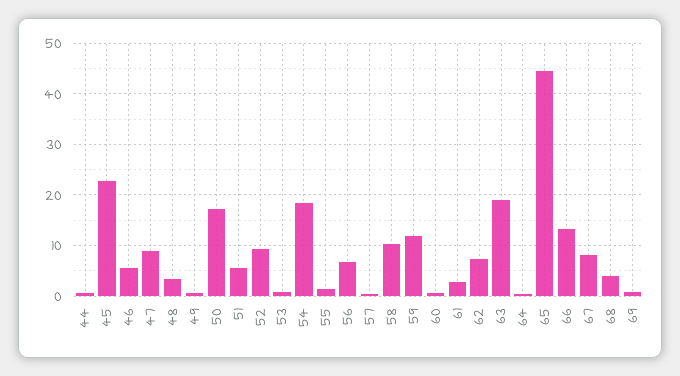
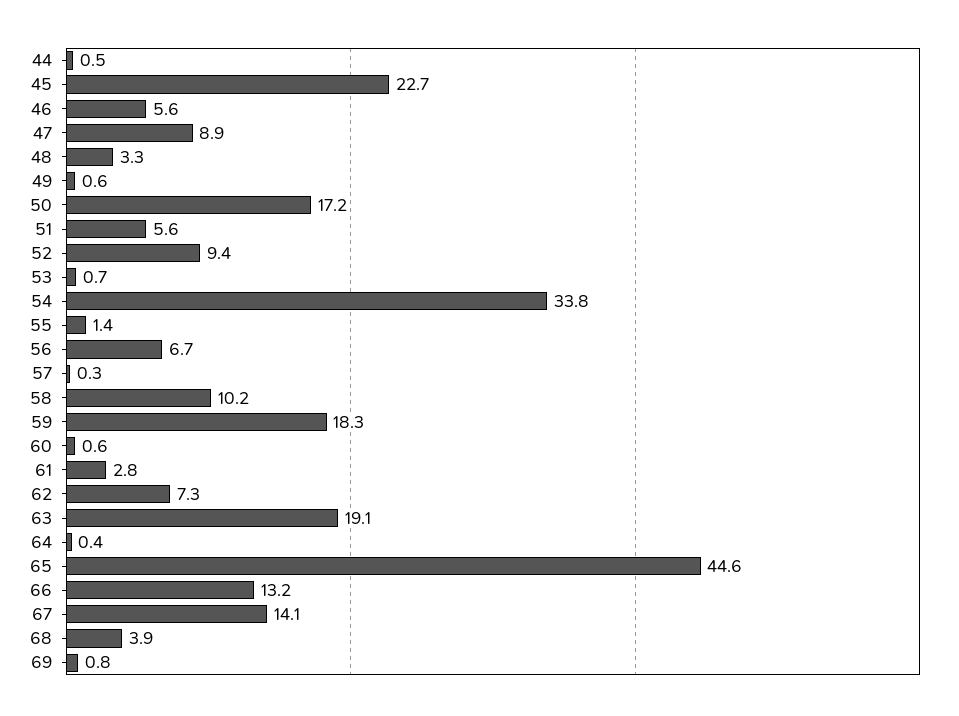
54: 18 -> 33.8
59: 12 -> 18.3
67: 8 -> 14.1

